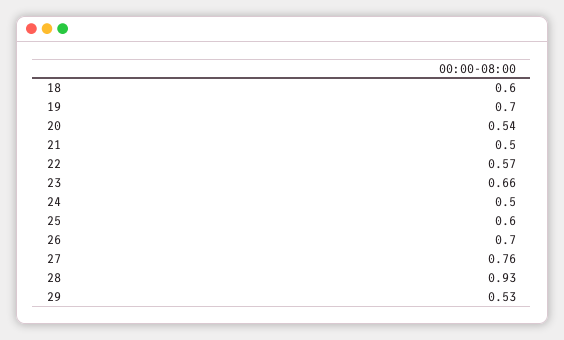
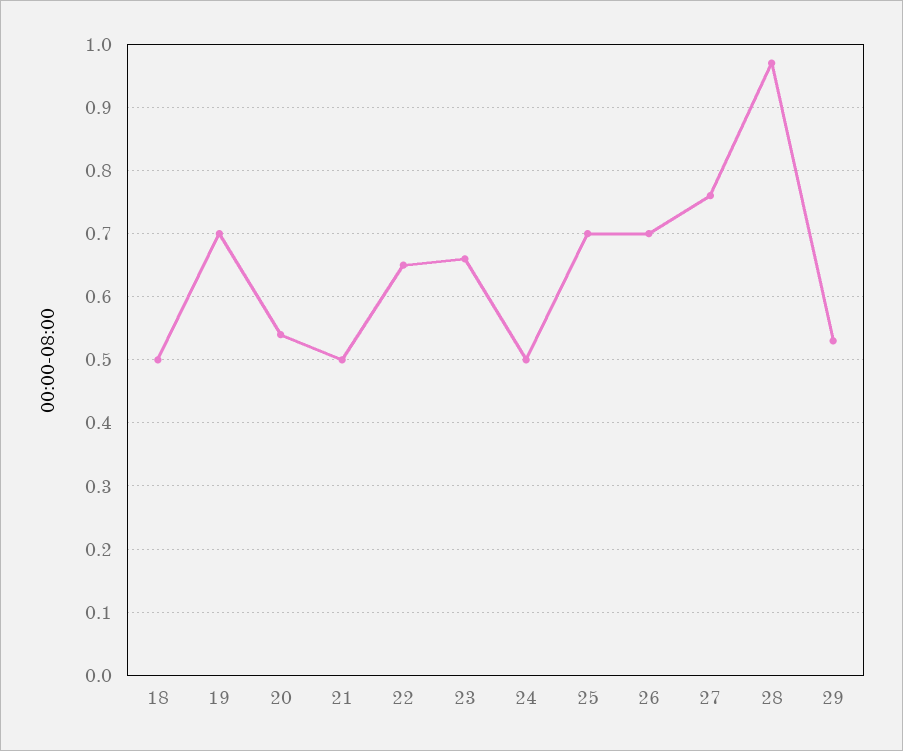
18: 0.6 -> 0.5
22: 0.57 -> 0.65
25: 0.6 -> 0.7
28: 0.93 -> 0.97

